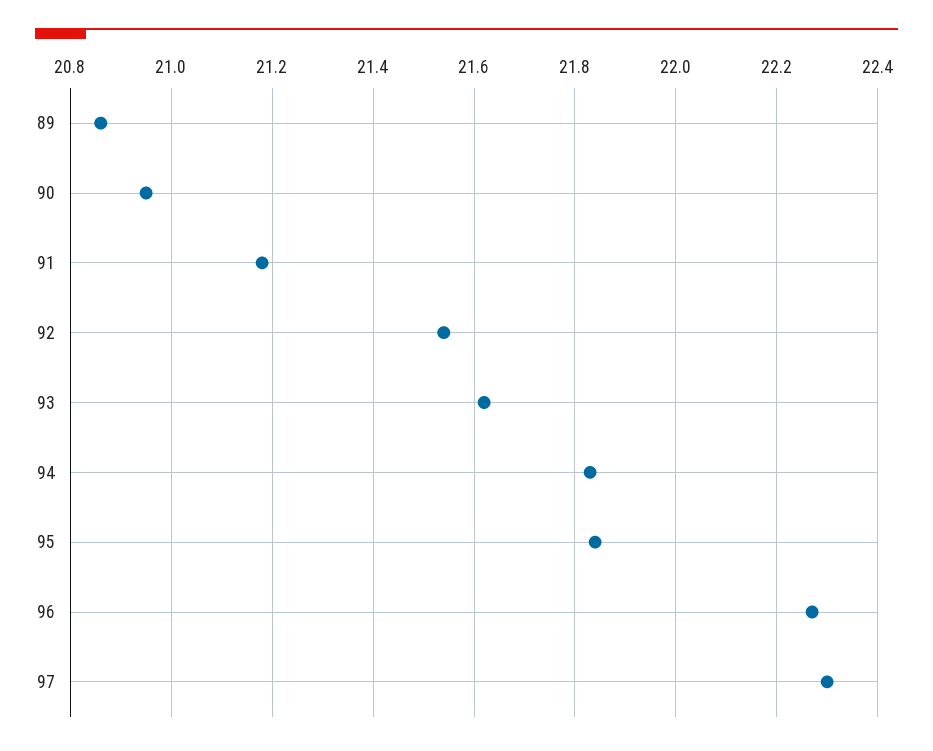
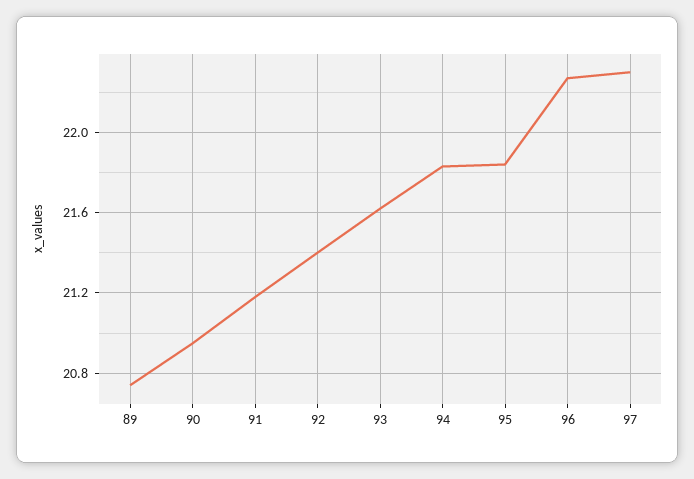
89: 20.85 -> 20.75
92: 21.55 -> 21.4

